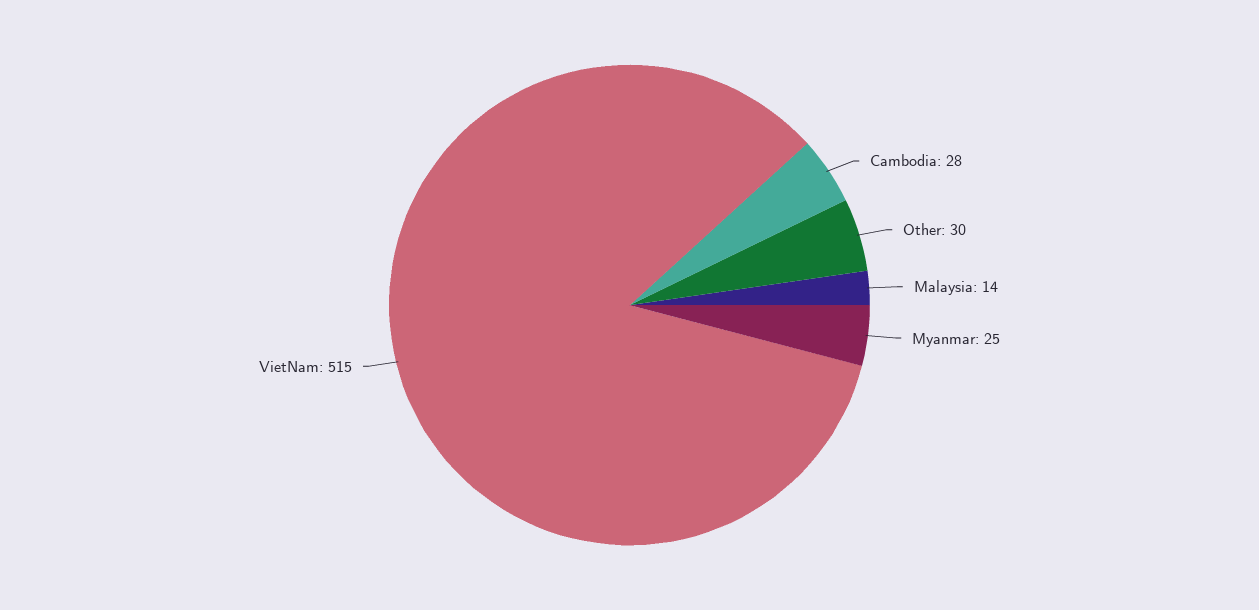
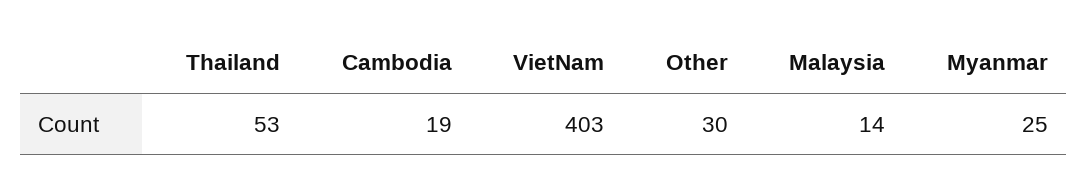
Cambodia: 28 -> 19
VietNam: 515 -> 403
Thailand: none -> 53

